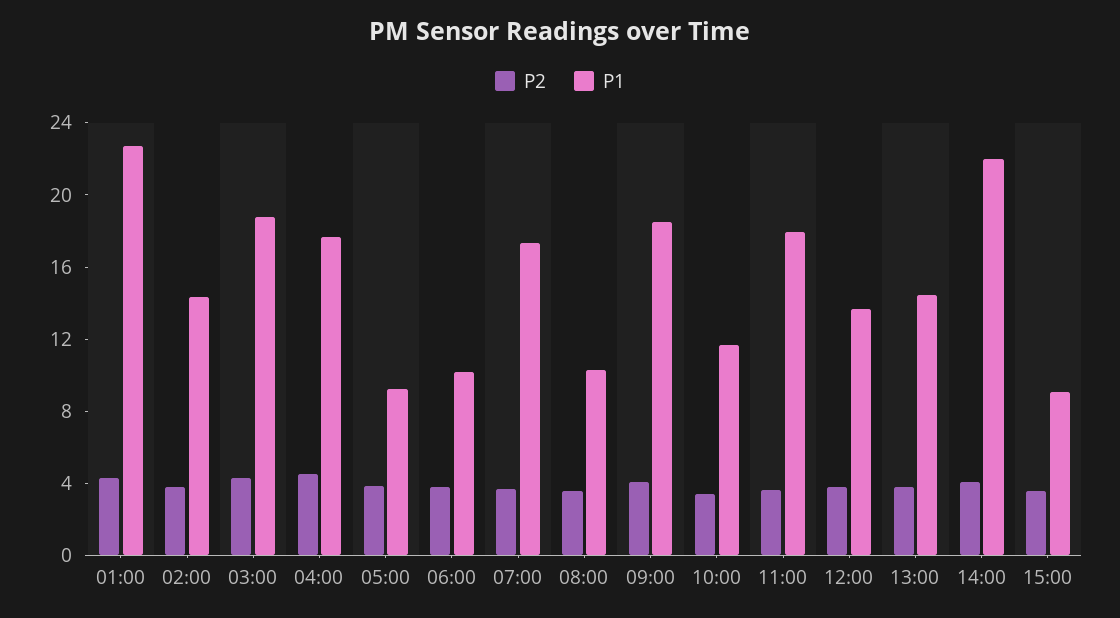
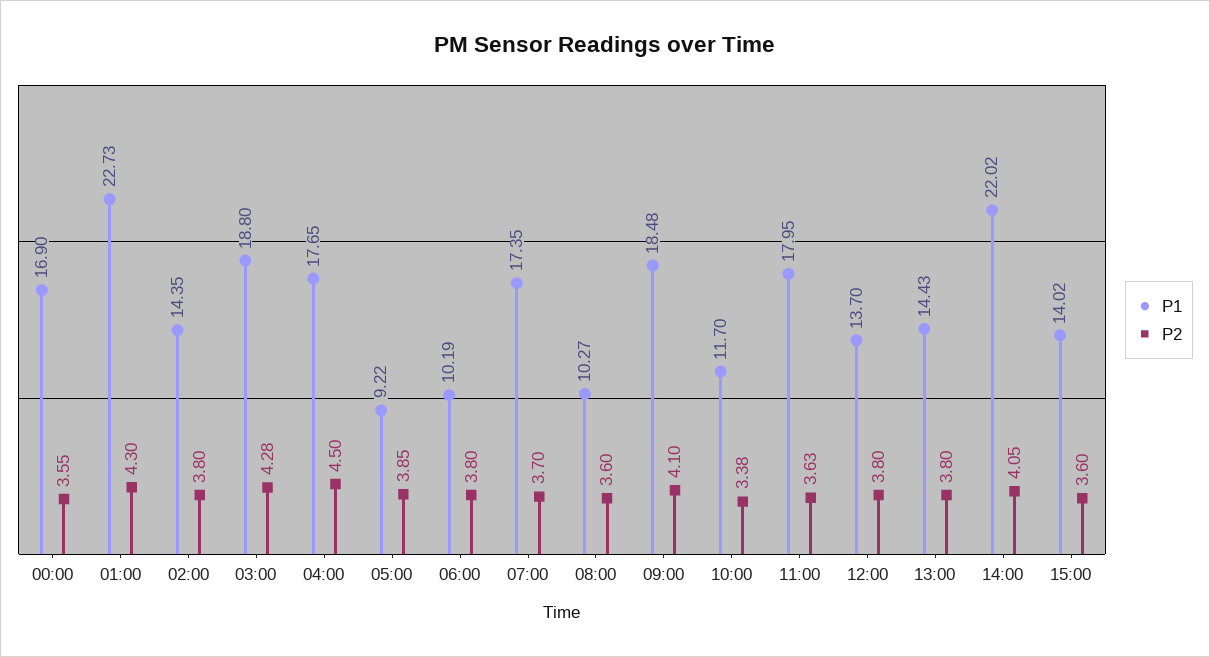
P1, 15:00: 9 -> 14.02
P1, 00:00: none -> 16.9
P2, 00:00: none -> 3.55

